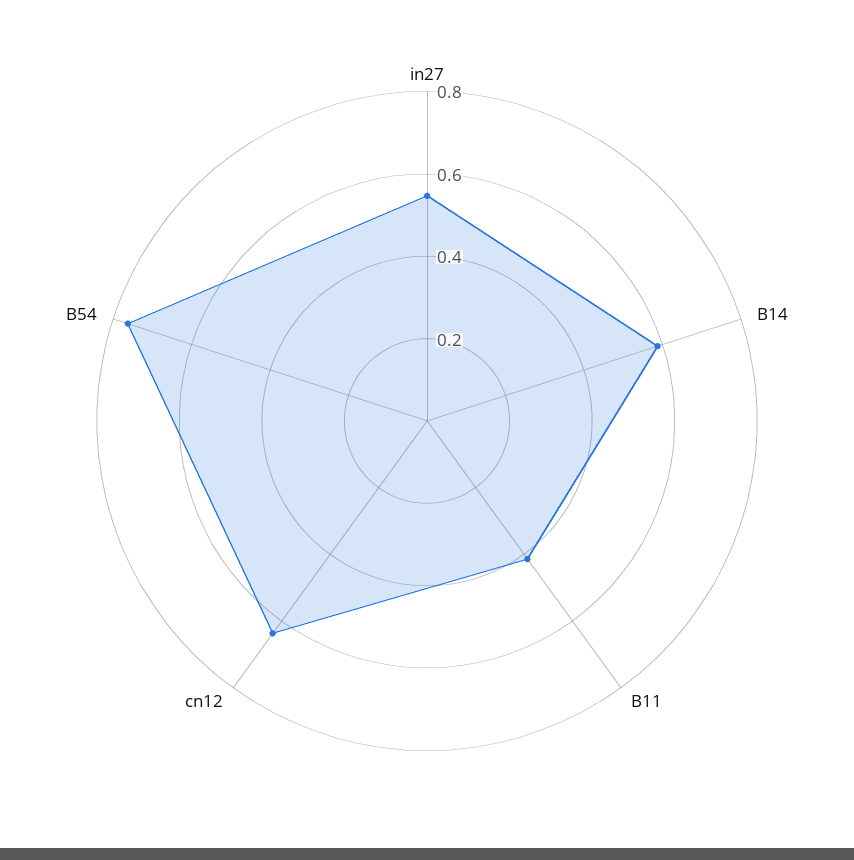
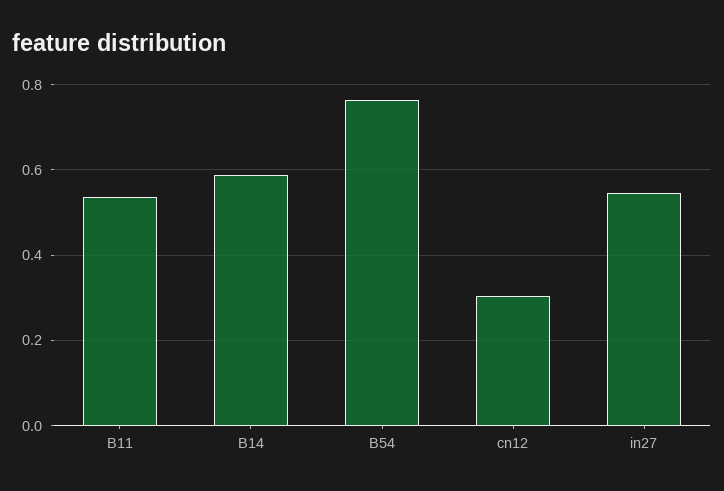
B11: 0.4 -> 0.54
cn12: 0.65 -> 0.3

